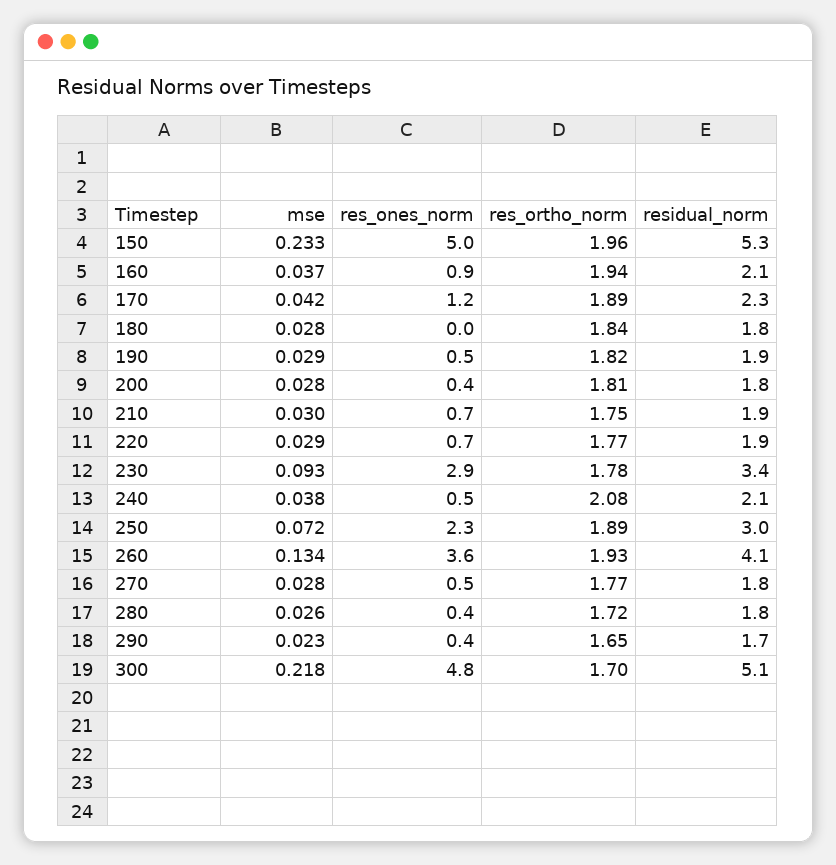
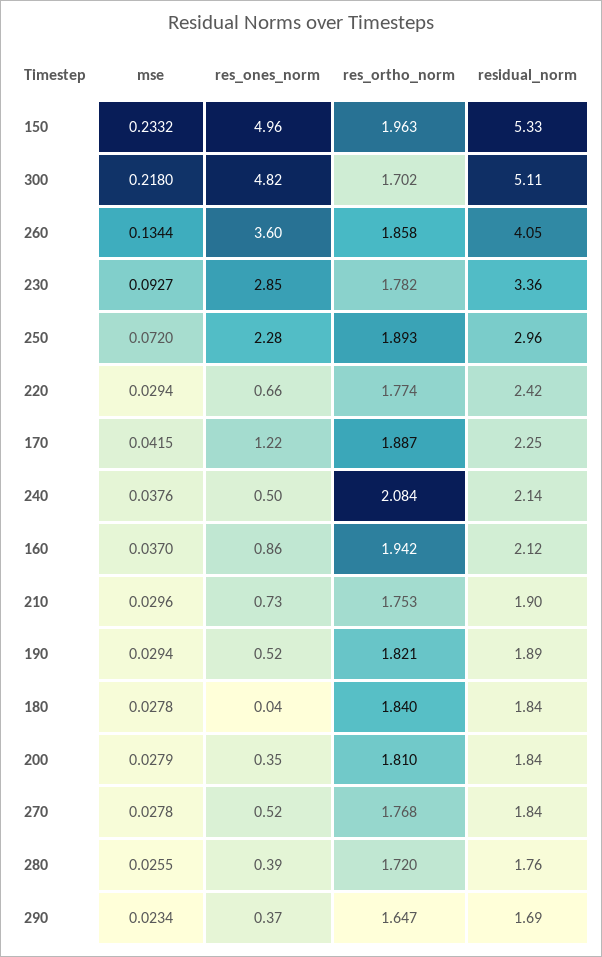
residual_norm, 220: 1.9 -> 2.42
res_ortho_norm, 260: 1.93 -> 1.858

